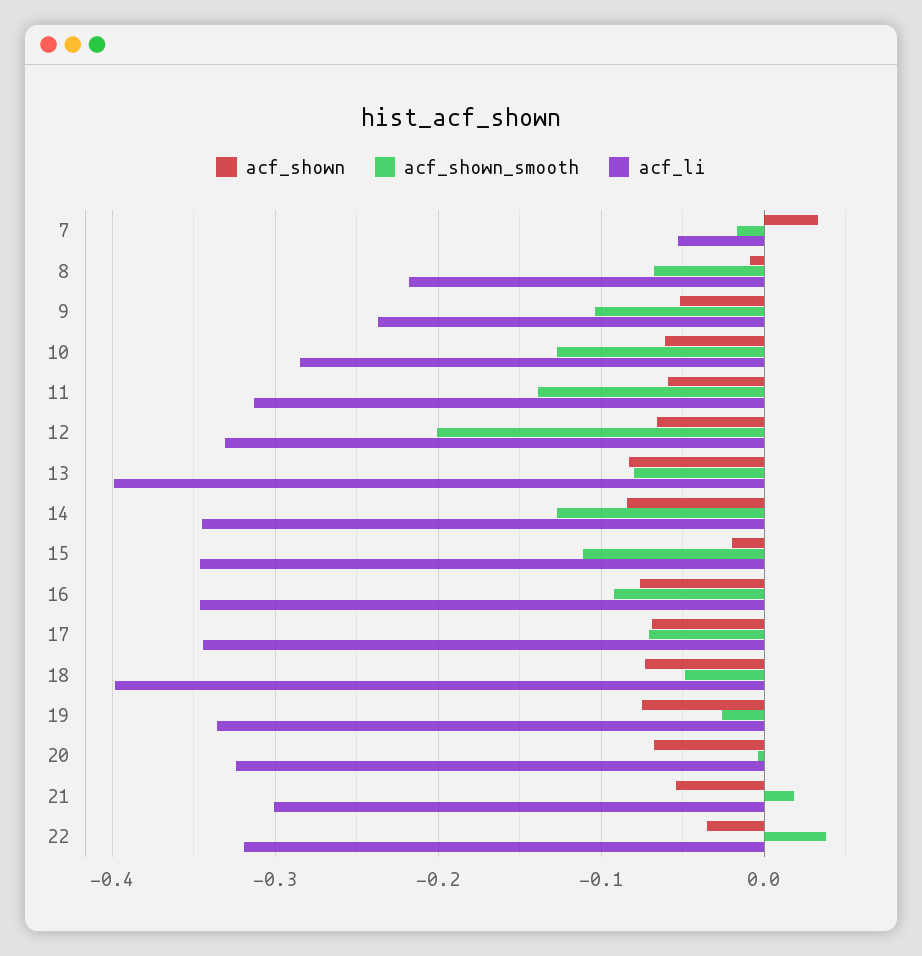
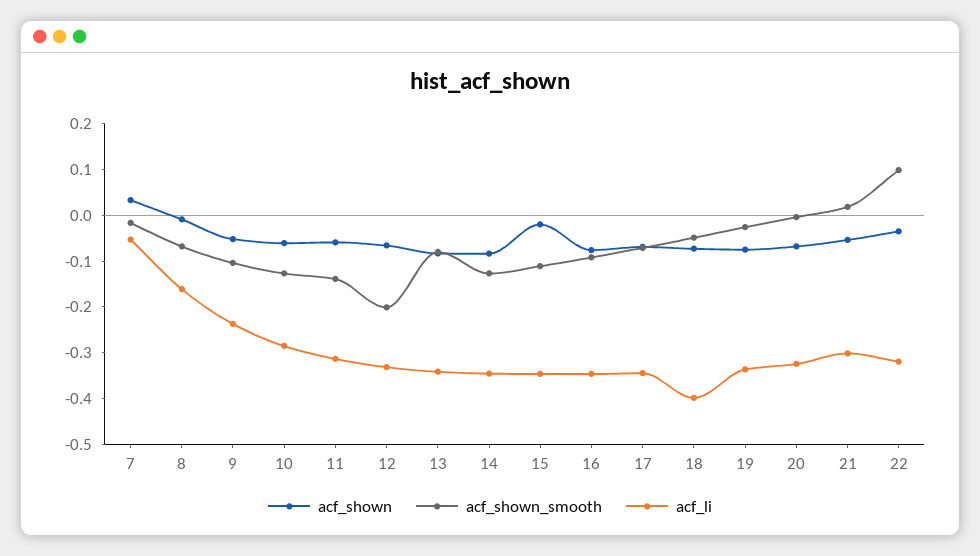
acf_li, 8: -0.22 -> -0.16
acf_li, 13: -0.4 -> -0.34
acf_shown_smooth, 22: 0.04 -> 0.1

